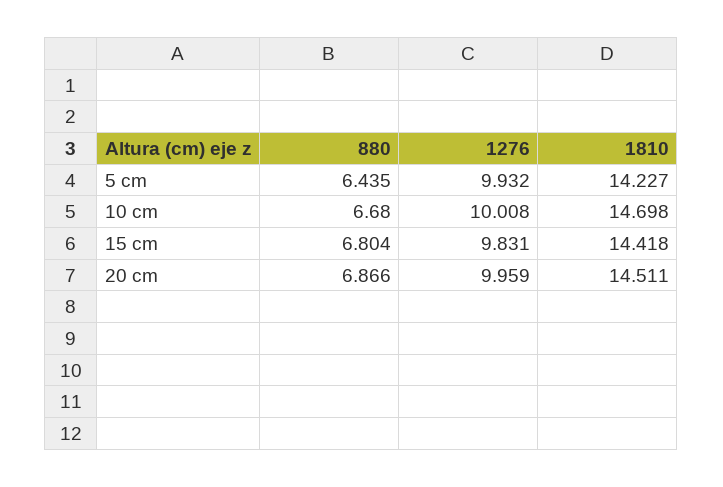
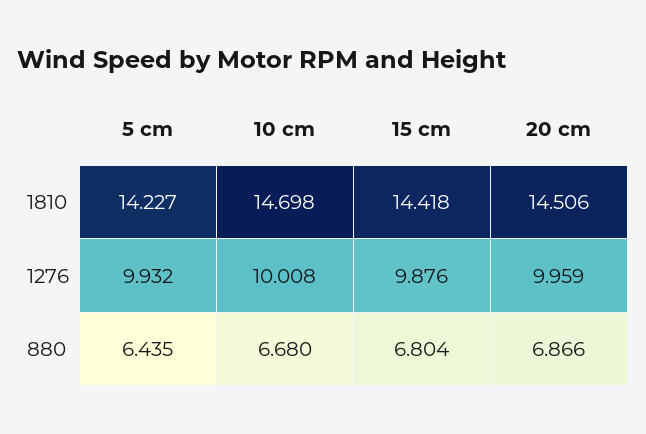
1276, 15 cm: 9.831 -> 9.876
1810, 20 cm: 14.511 -> 14.506

